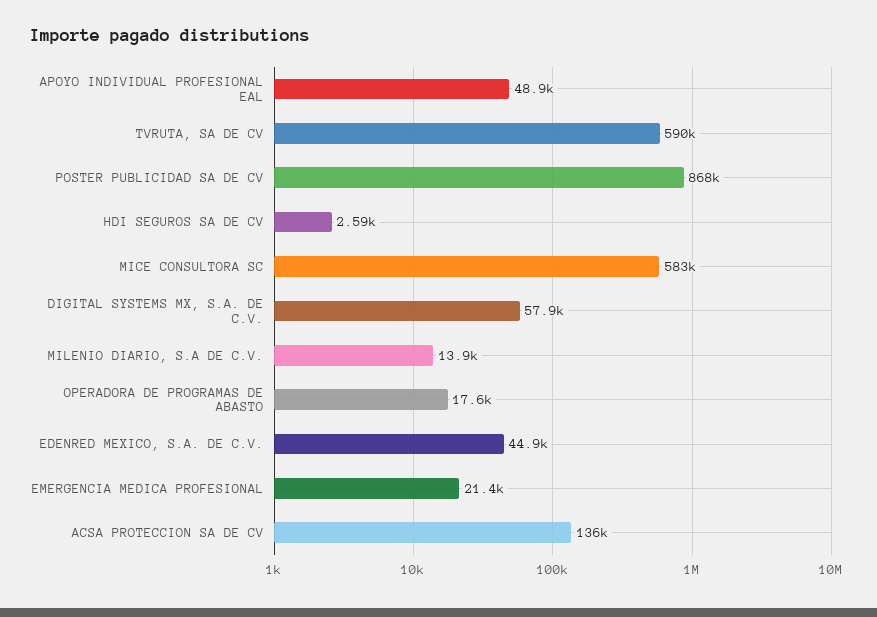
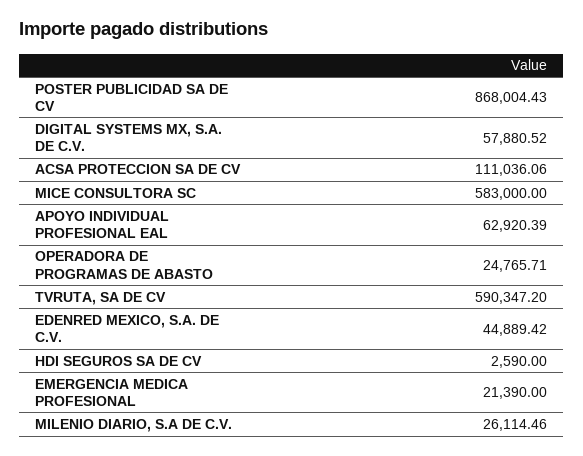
APOYO INDIVIDUAL PROFESIONAL EAL: 48900 -> 62920.39
MILENIO DIARIO, S.A DE C.V.: 13900 -> 26114.46
OPERADORA DE PROGRAMAS DE ABASTO: 17600 -> 24765.71
ACSA PROTECCION SA DE CV: 136000 -> 111036.06

